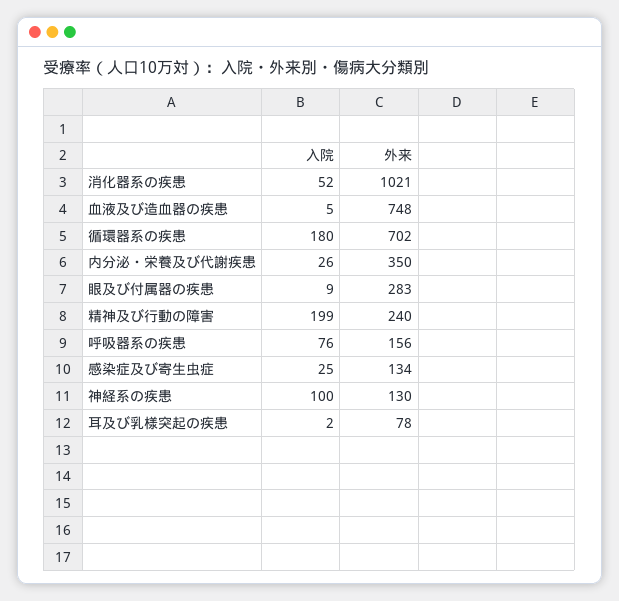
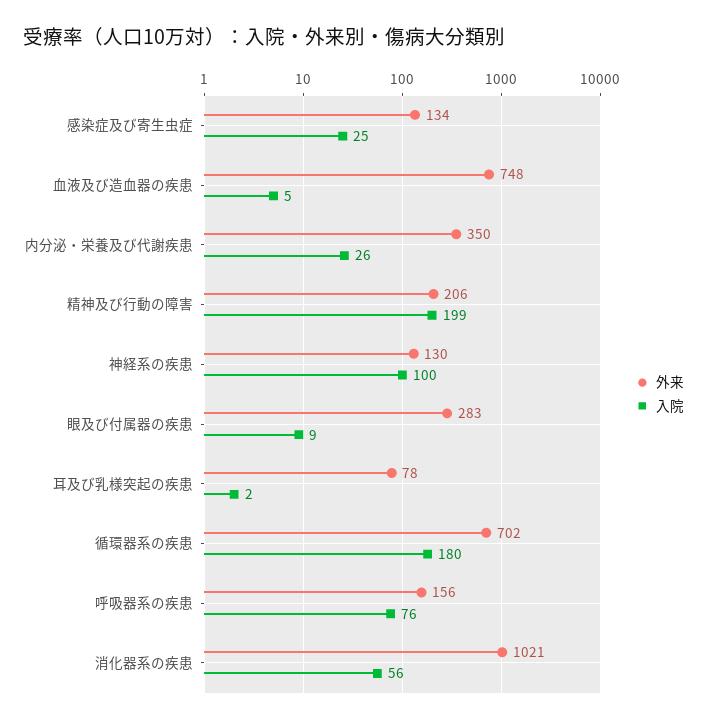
入院, 消化器系の疾患: 52 -> 56
外来, 精神及び行動の障害: 240 -> 206

